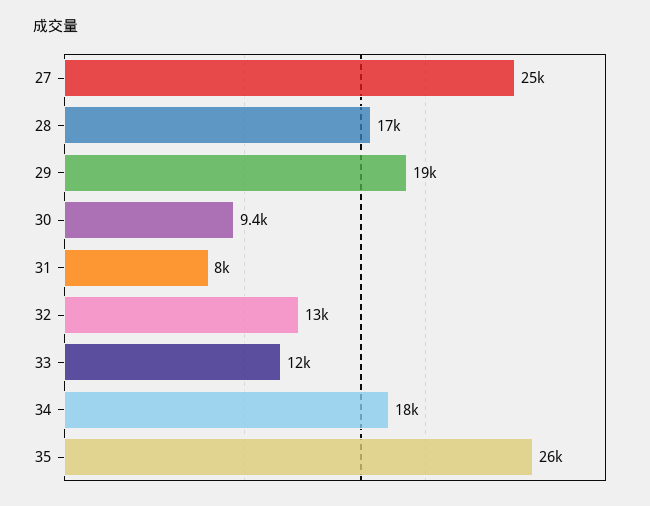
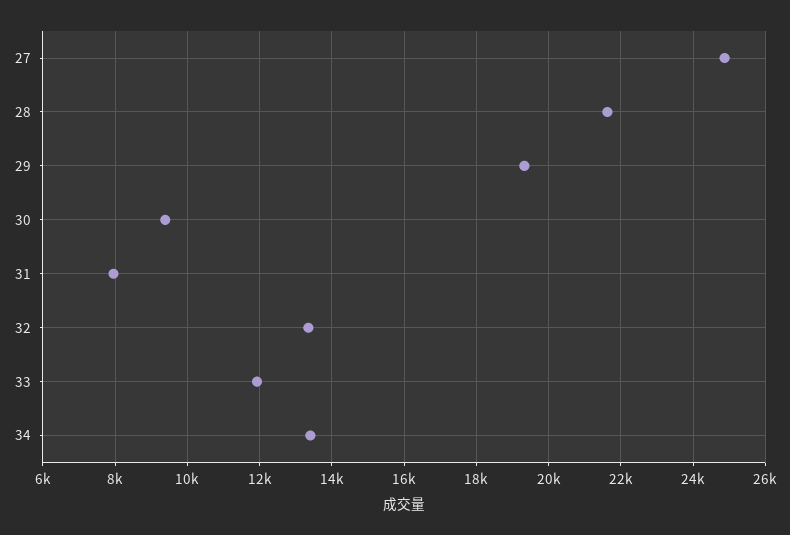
28: 17000 -> 21600
34: 18000 -> 13400
35: 26000 -> none

